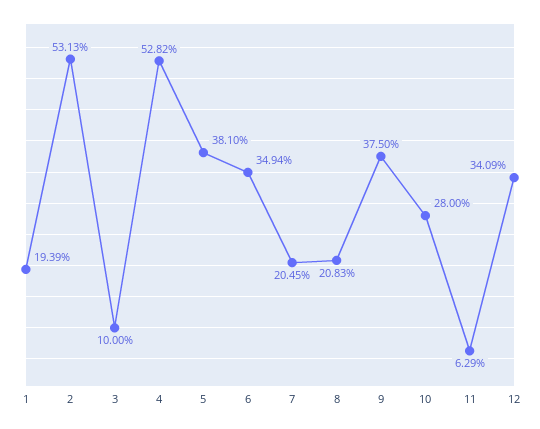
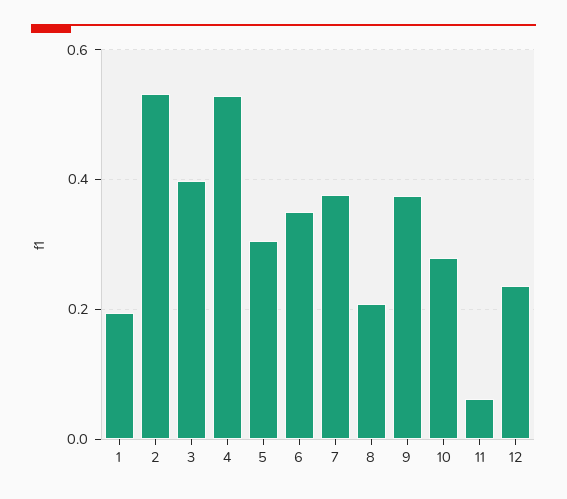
3: 0.1 -> 0.4
5: 0.381 -> 0.3
7: 0.2045 -> 0.38
12: 0.3409 -> 0.24

